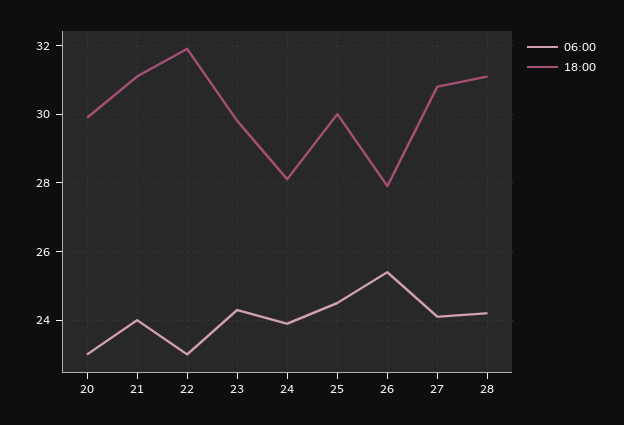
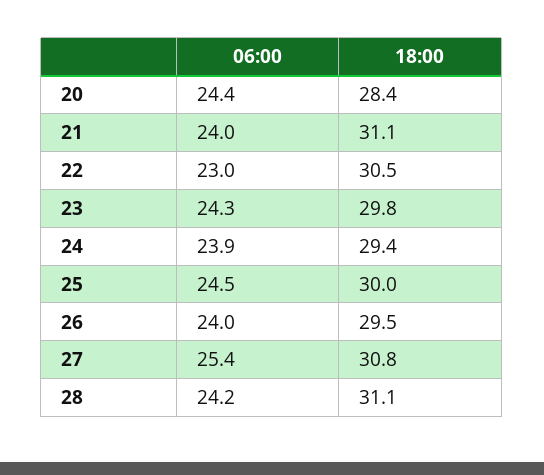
06:00, 20: 23 -> 24.4
18:00, 20: 30 -> 28.4
18:00, 22: 32 -> 30.5
18:00, 24: 28 -> 29.4
06:00, 26: 25.5 -> 24
18:00, 26: 28 -> 29.5
06:00, 27: 24 -> 25.4

